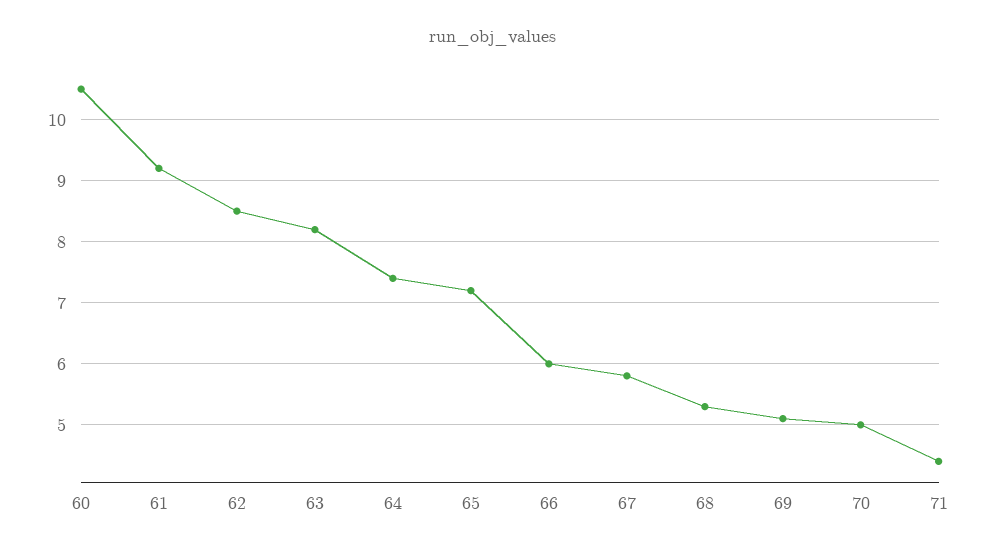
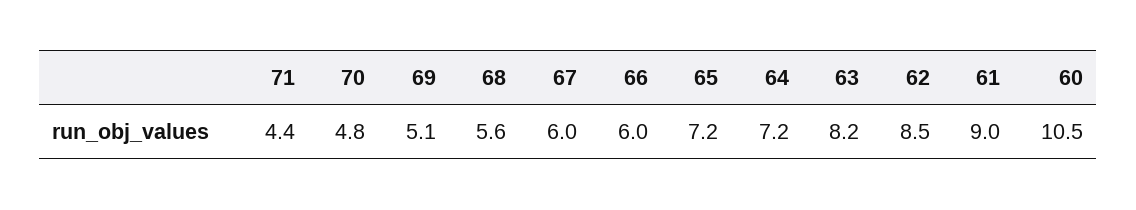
61: 9.2 -> 9
64: 7.4 -> 7.2
67: 5.8 -> 6
68: 5.3 -> 5.6
70: 5 -> 4.8

